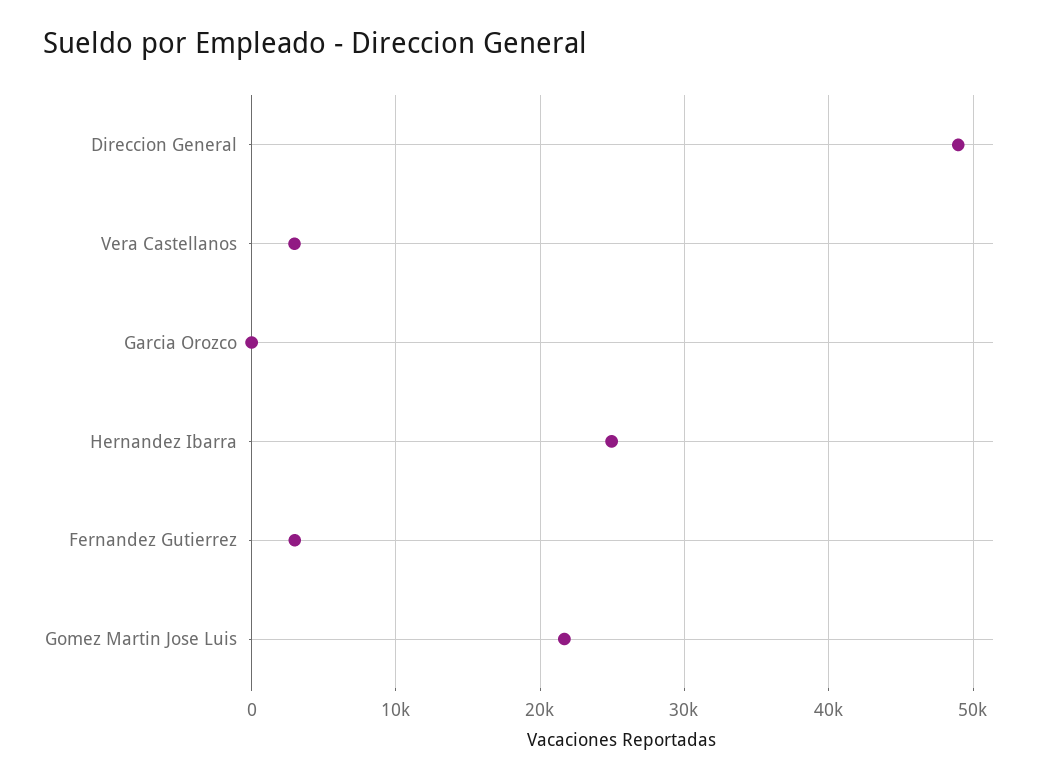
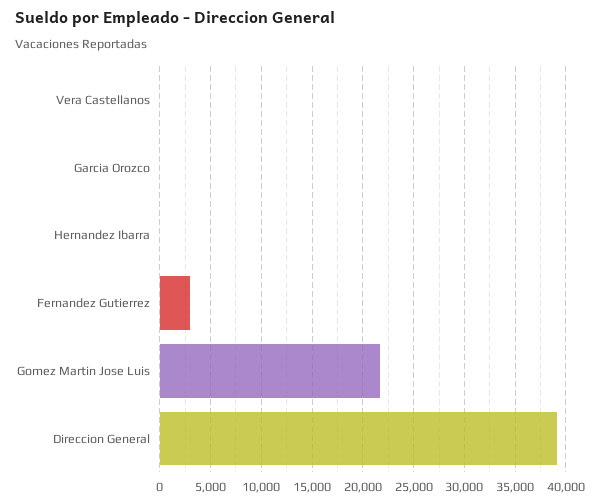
Direccion General: 49000 -> 39000
Vera Castellanos: 3000 -> 0
Hernandez Ibarra: 25000 -> 0

